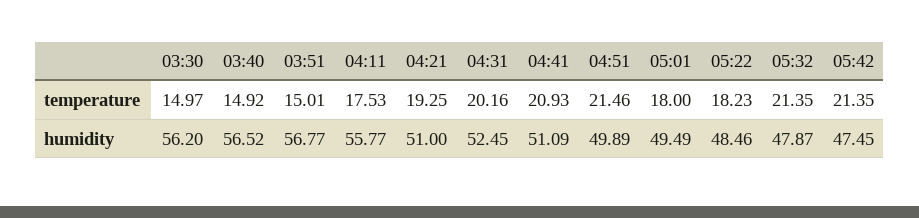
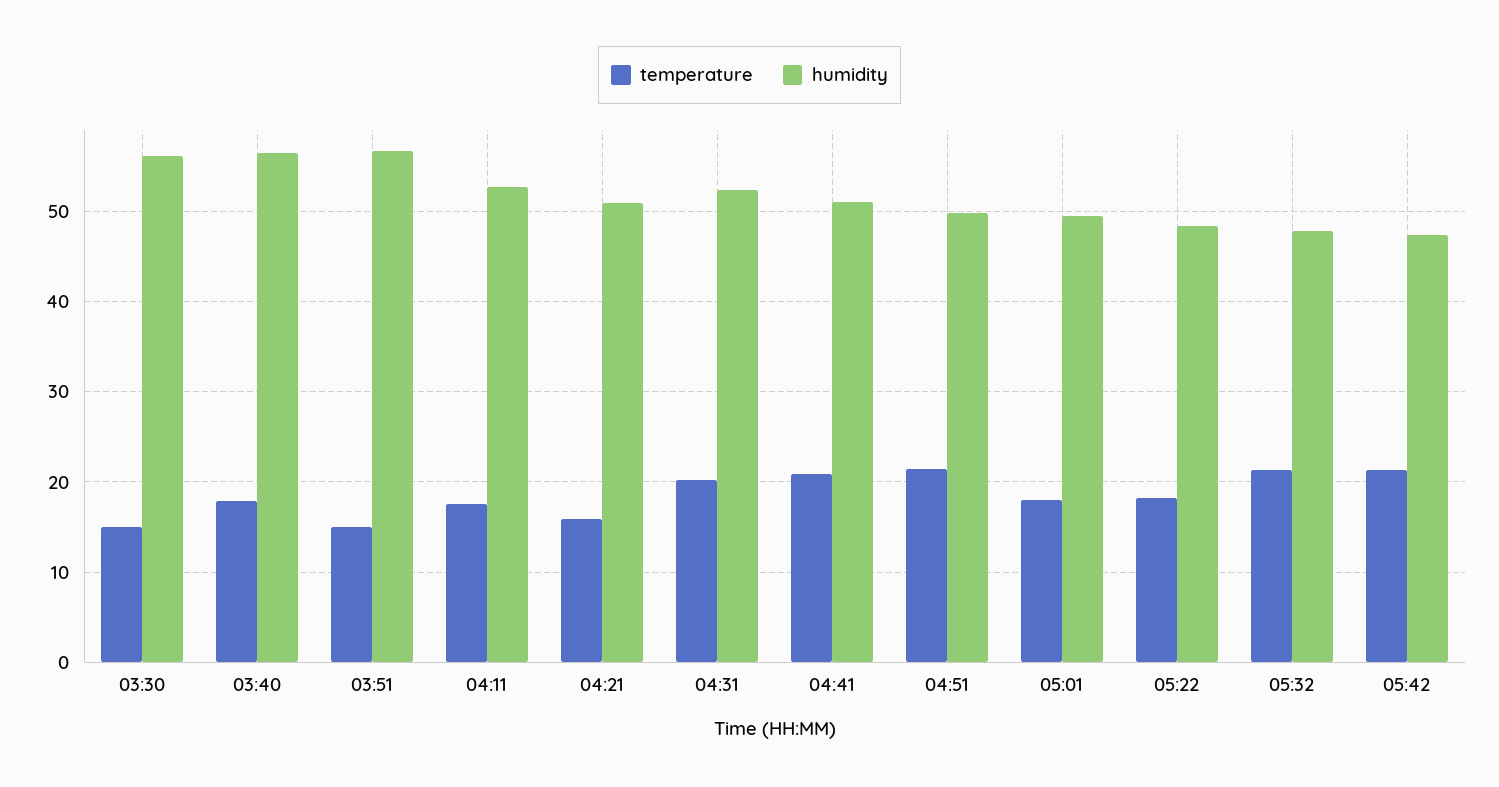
temperature, 03:40: 14.92 -> 18
temperature, 04:21: 19.25 -> 16
humidity, 04:11: 55.77 -> 53

